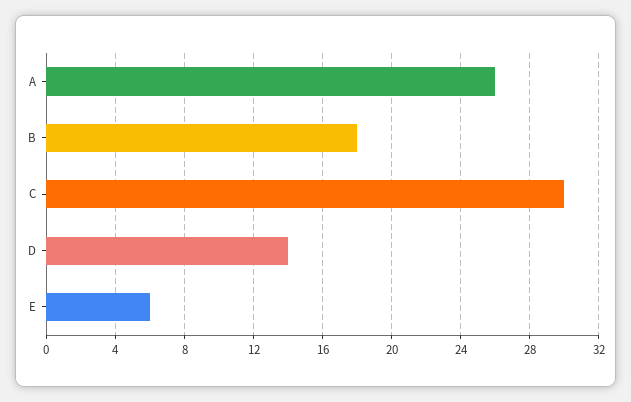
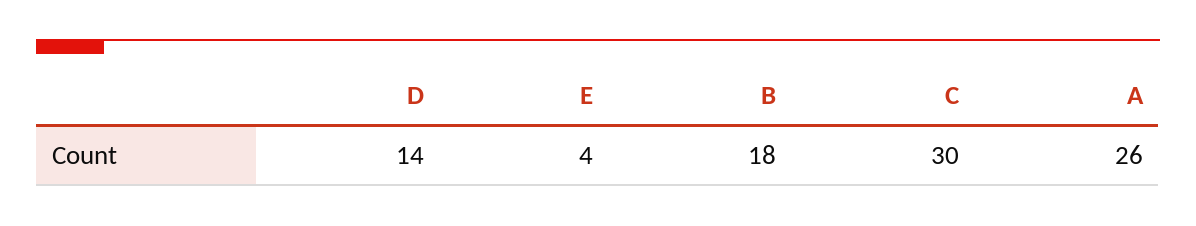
E: 6 -> 4

